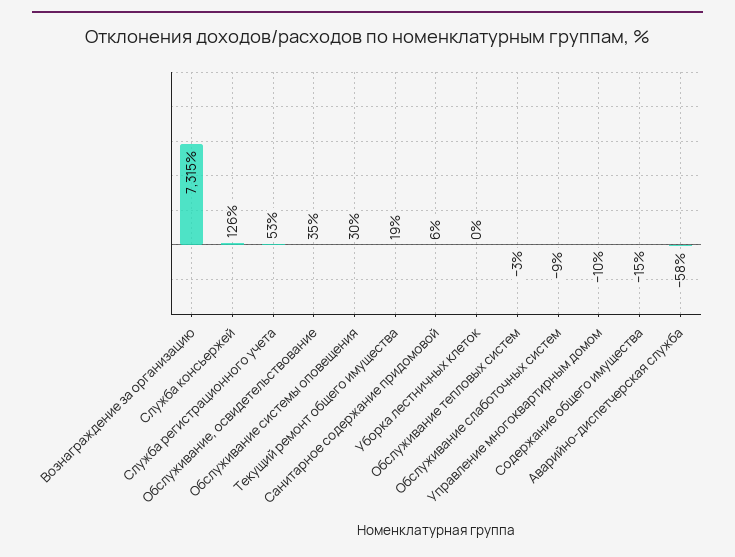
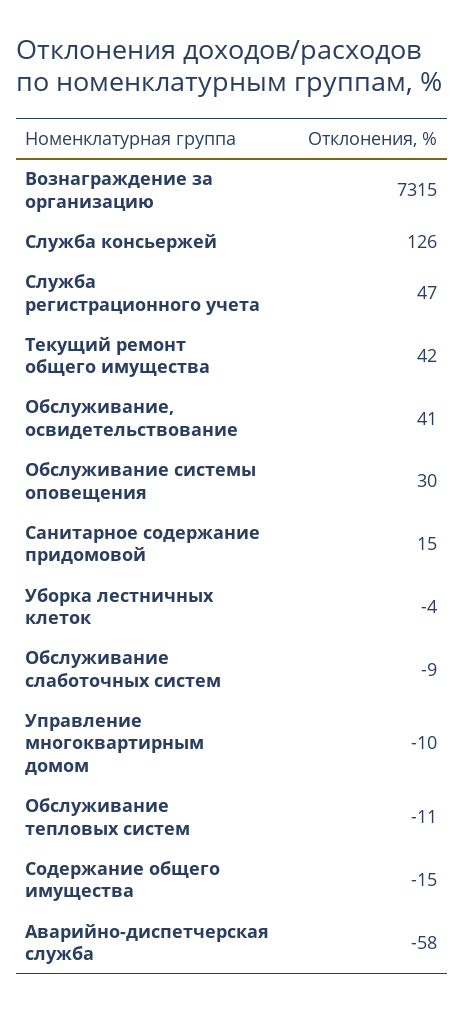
Служба регистрационного учета: 53 -> 47
Обслуживание, освидетельствование: 35 -> 41
Текущий ремонт общего имущества: 19 -> 42
Санитарное содержание придомовой: 6 -> 15
Уборка лестничных клеток: 0 -> -4
Обслуживание тепловых систем: -3 -> -11

